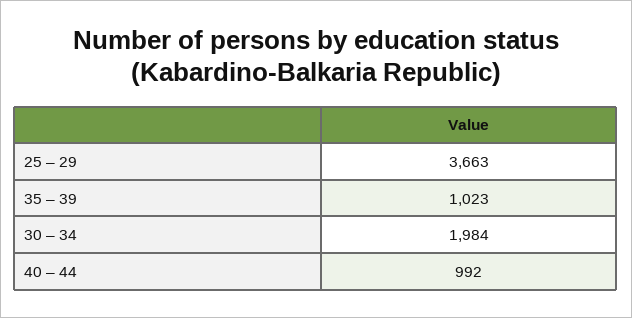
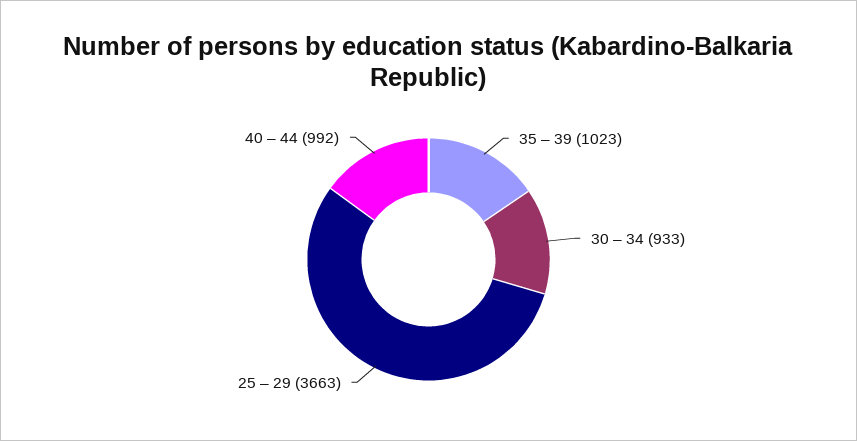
30 – 34: 1984 -> 933

